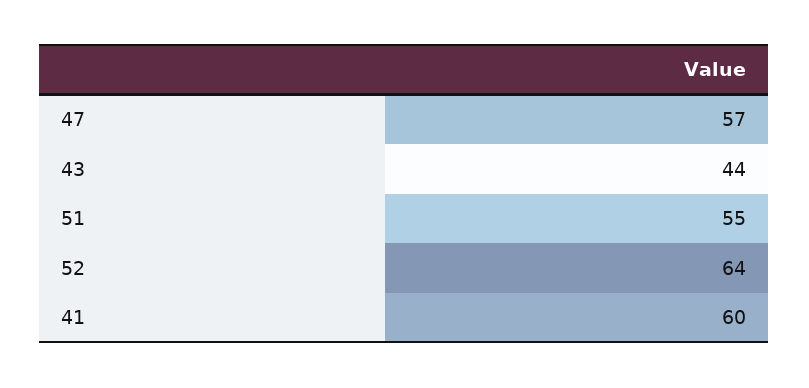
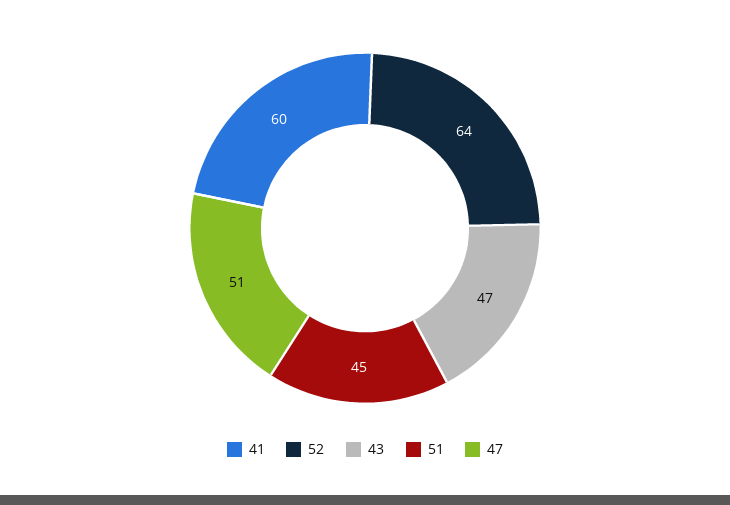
47: 57 -> 51
43: 44 -> 47
51: 55 -> 45

